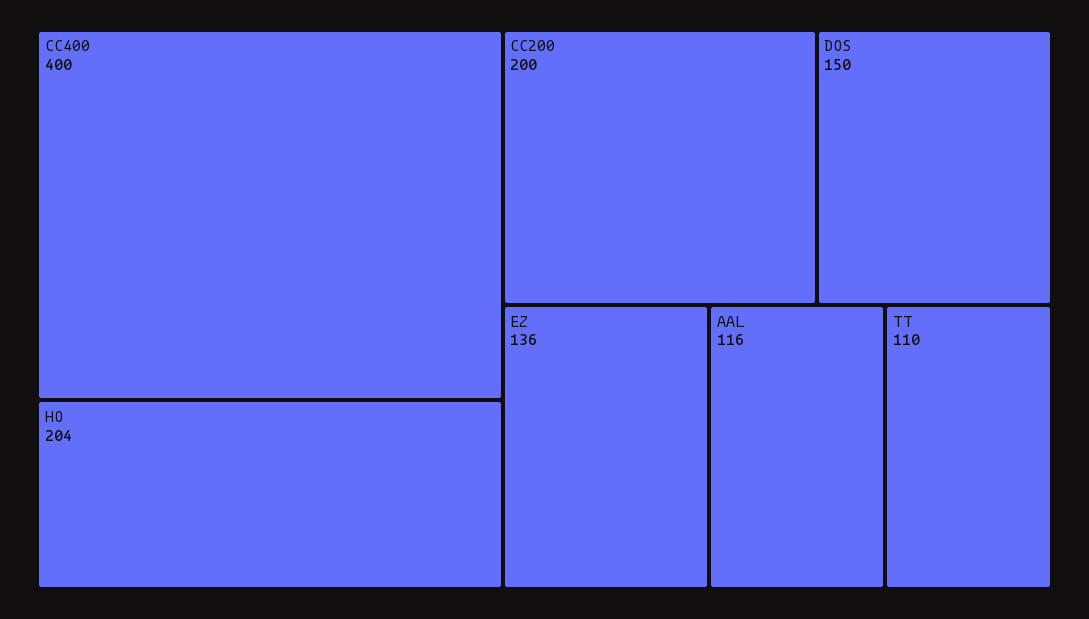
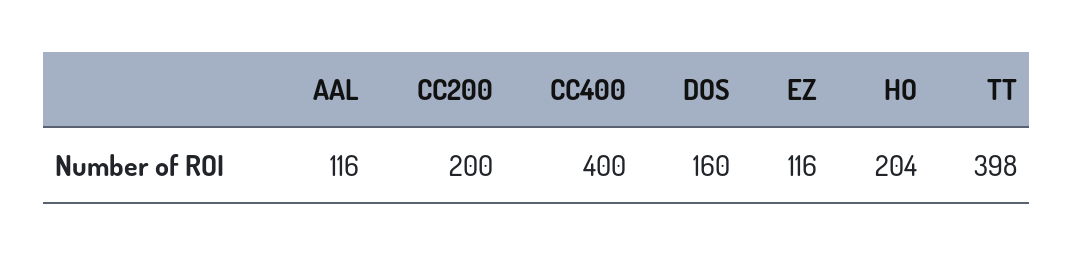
DOS: 150 -> 160
EZ: 136 -> 116
TT: 110 -> 398

